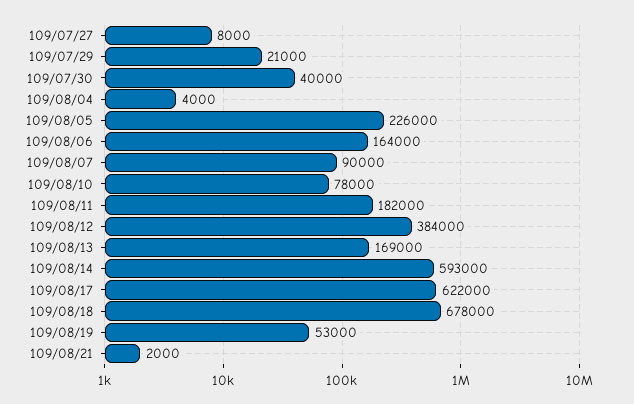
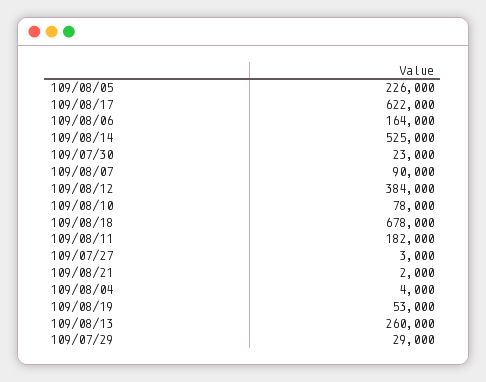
109/07/27: 8000 -> 3000
109/07/29: 21000 -> 29000
109/07/30: 40000 -> 23000
109/08/13: 169000 -> 260000
109/08/14: 593000 -> 525000

